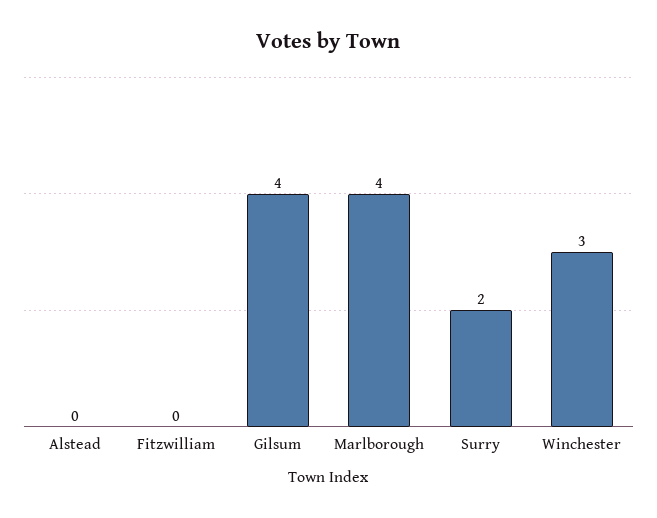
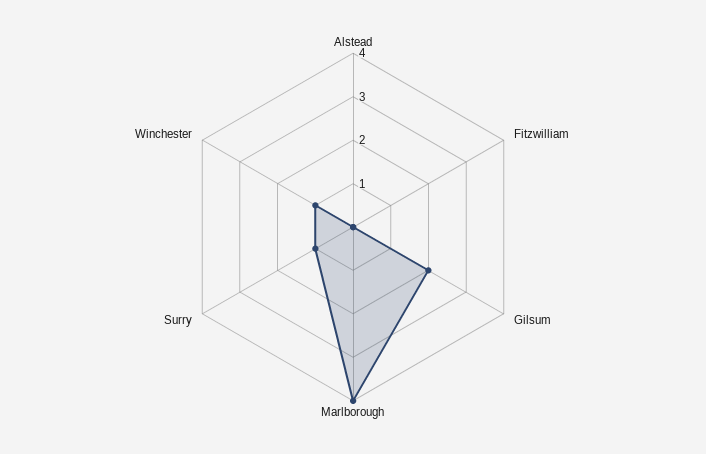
Gilsum: 4 -> 2
Surry: 2 -> 1
Winchester: 3 -> 1

